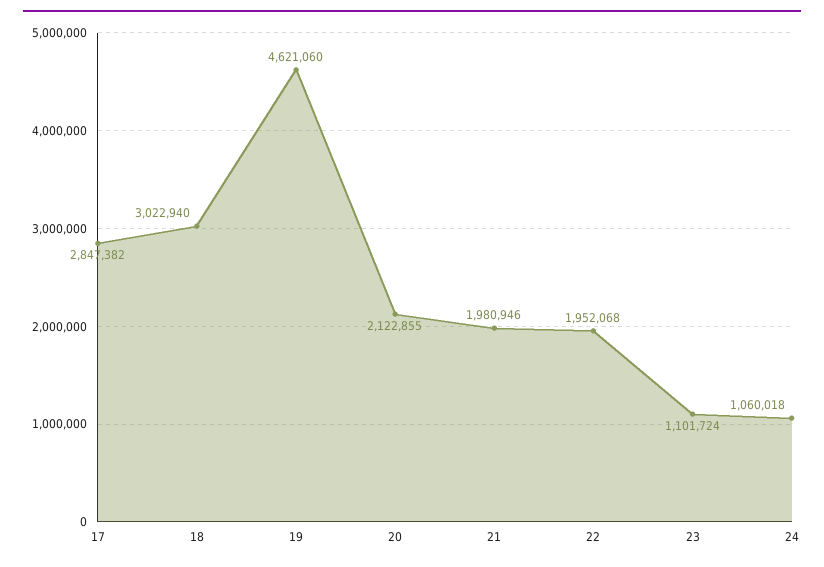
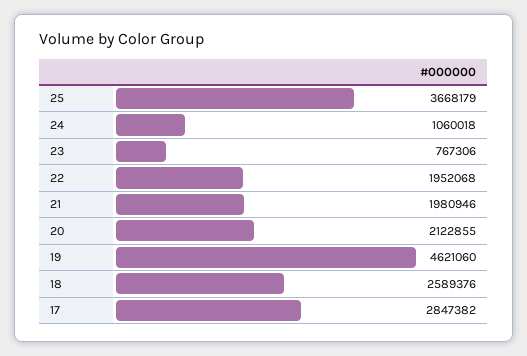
18: 3022940 -> 2589376
23: 1101724 -> 767306
25: none -> 3668179

